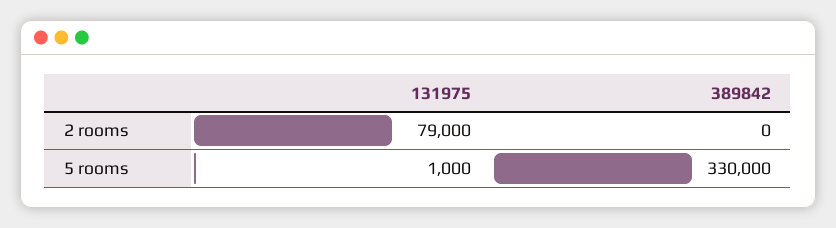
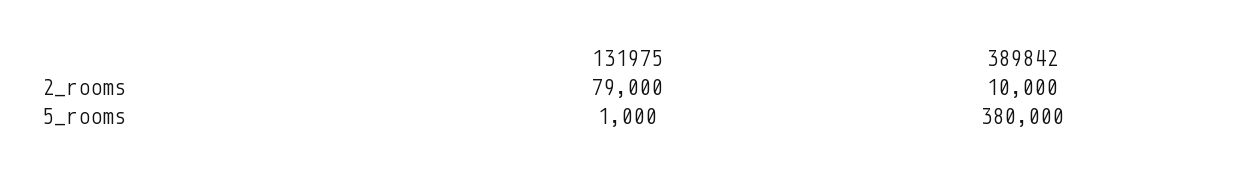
389842, 2 rooms: 0 -> 10000
389842, 5 rooms: 330000 -> 380000

